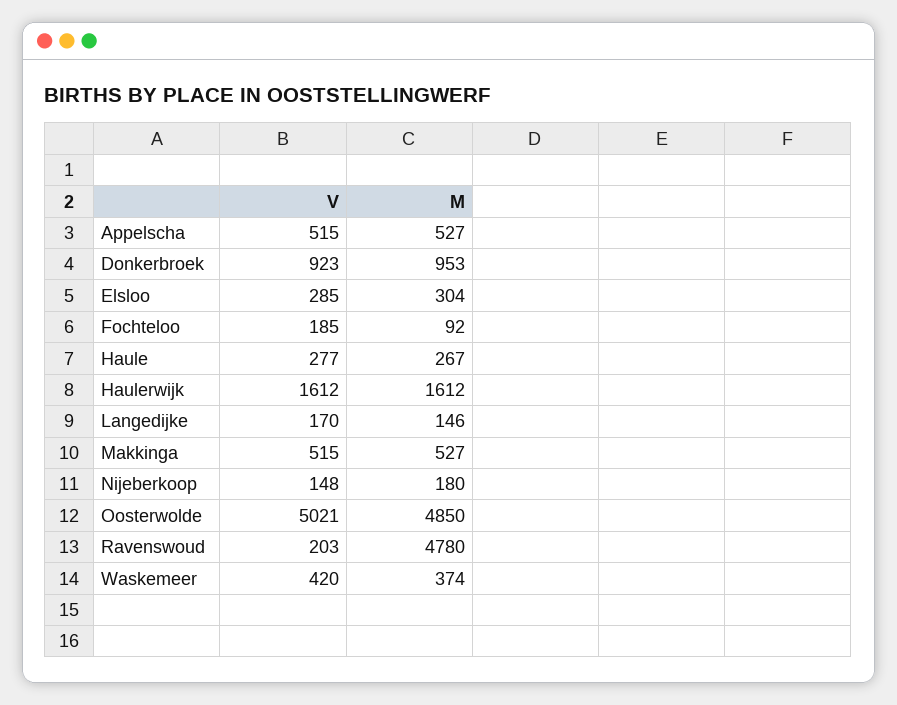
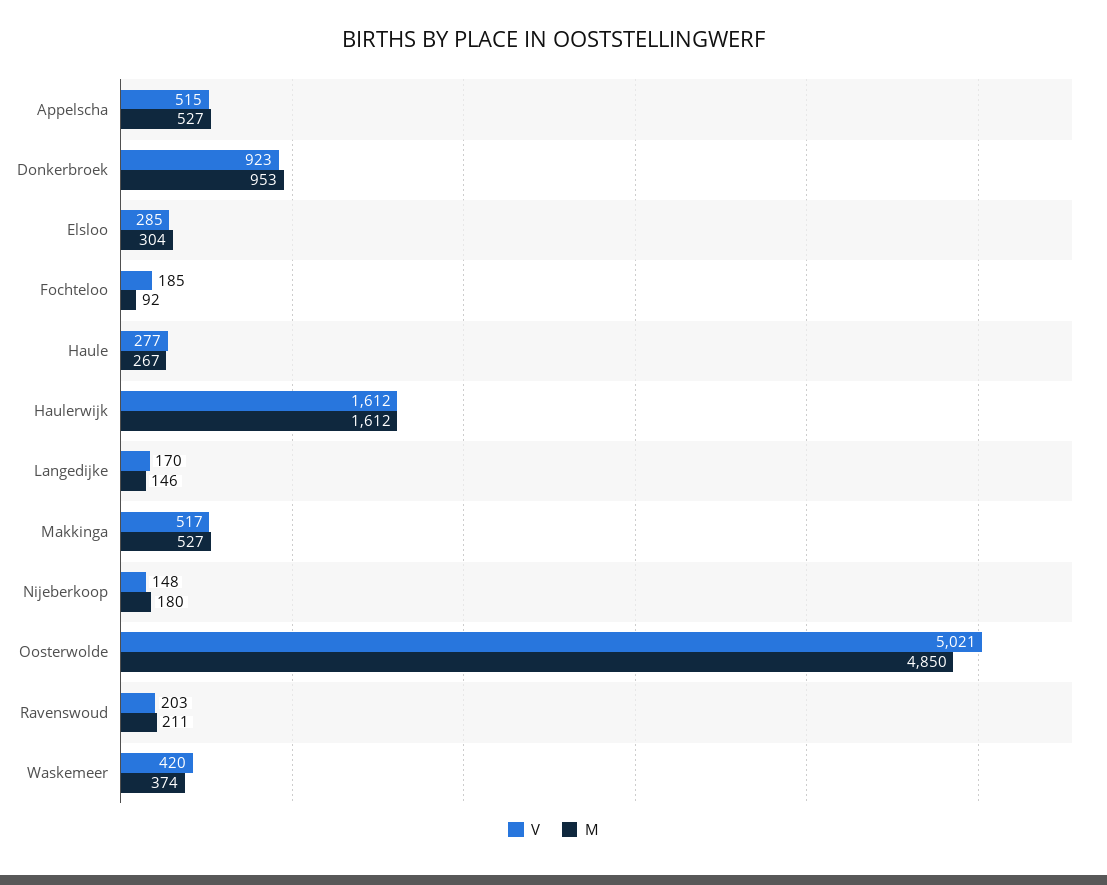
V, Makkinga: 515 -> 517
M, Ravenswoud: 4780 -> 211

